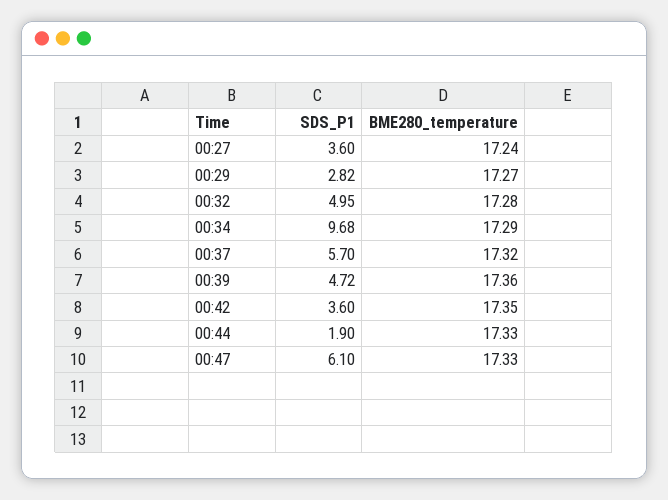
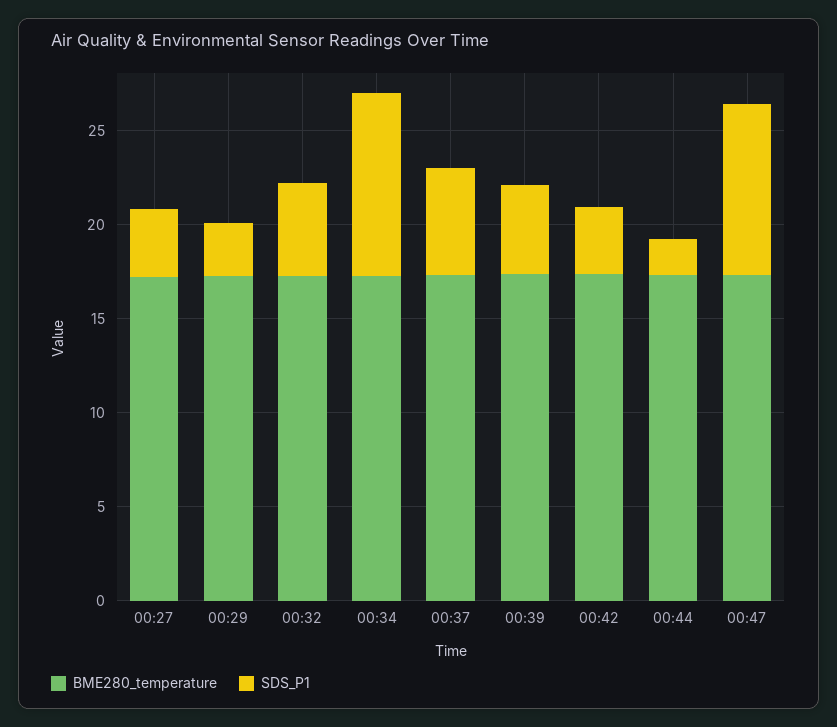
SDS_P1, 00:47: 6.1 -> 9

